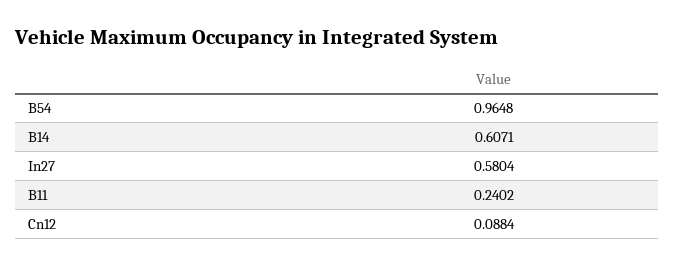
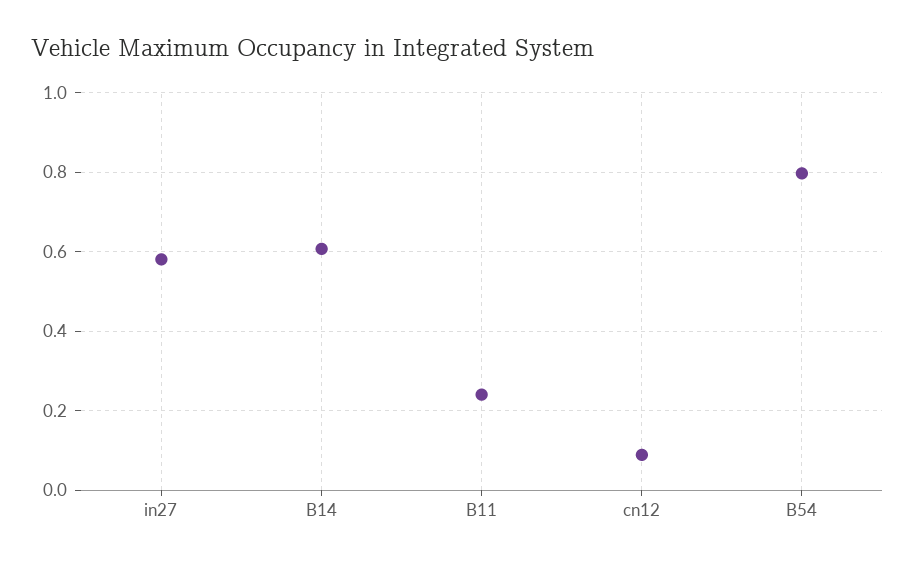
B54: 0.9648 -> 0.8

